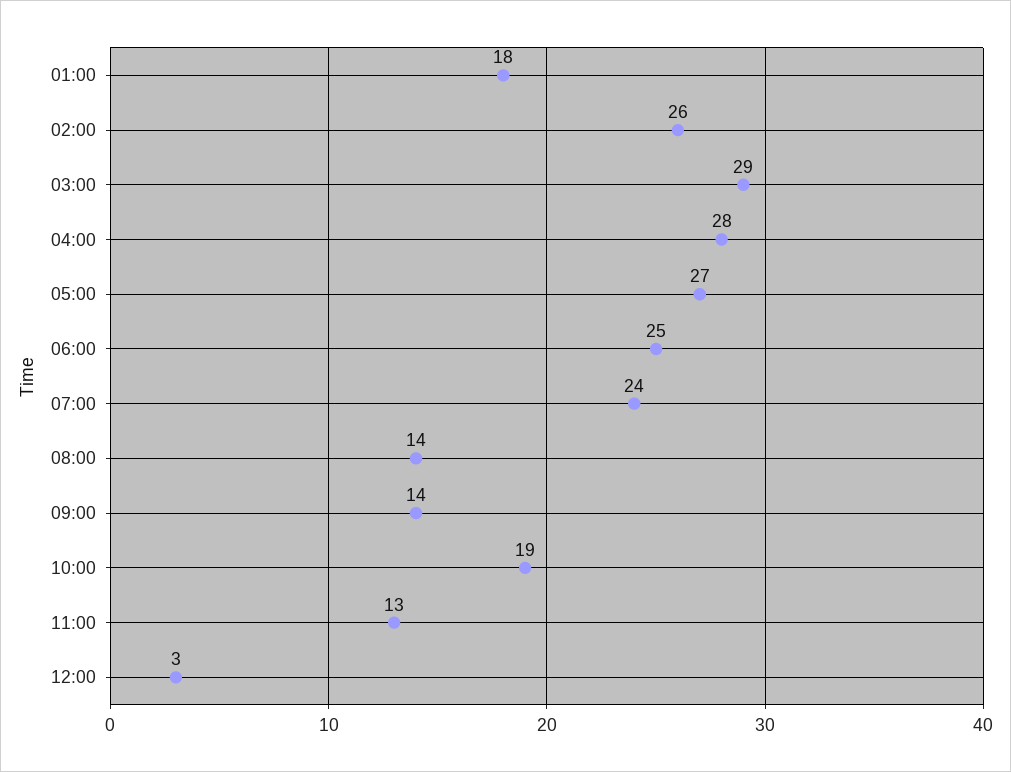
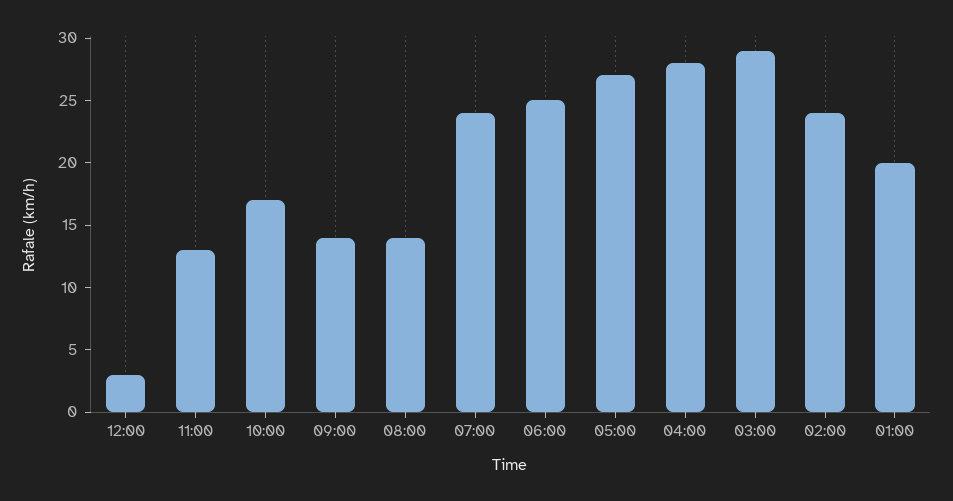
01:00: 18 -> 20
02:00: 26 -> 24
10:00: 19 -> 17

